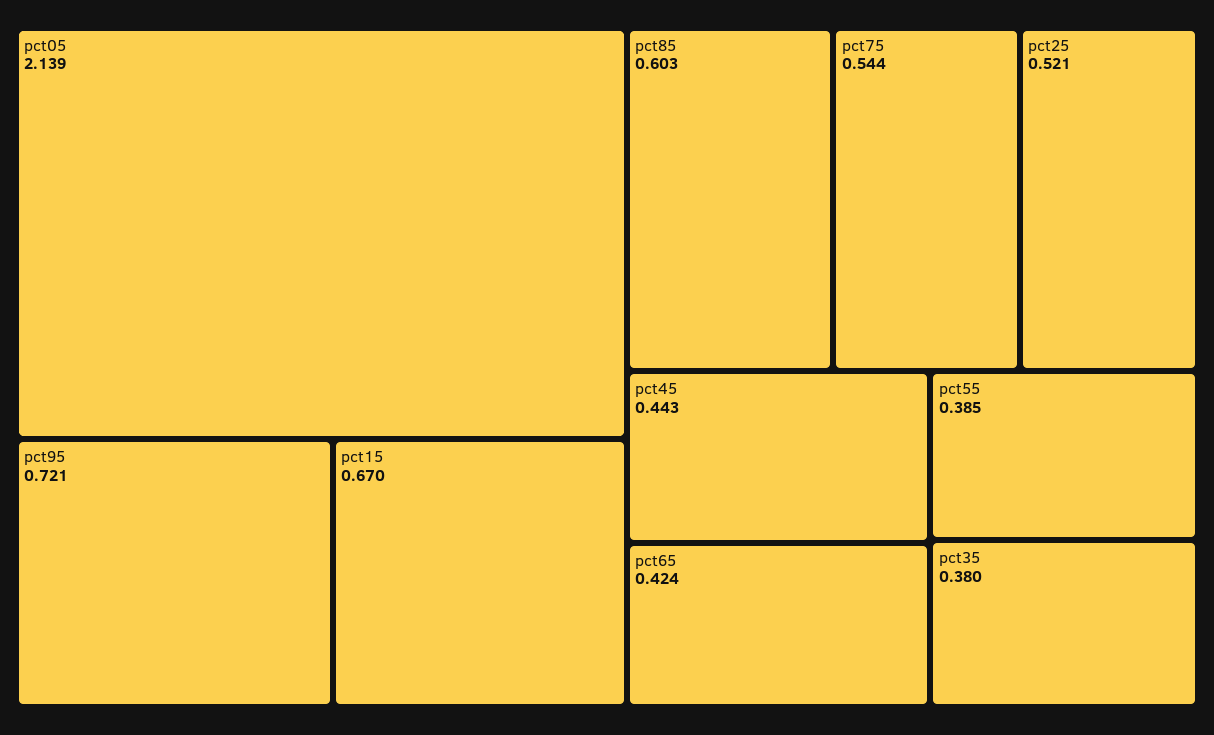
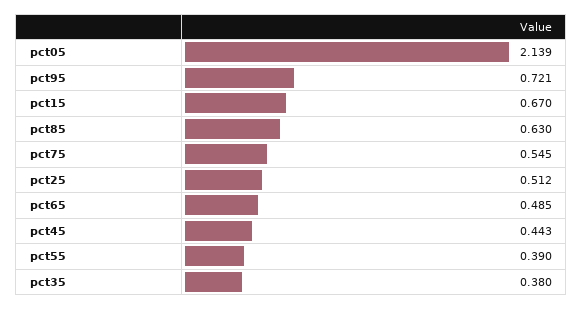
pct85: 0.603 -> 0.63
pct75: 0.544 -> 0.545
pct25: 0.521 -> 0.512
pct65: 0.424 -> 0.485
pct55: 0.385 -> 0.39

